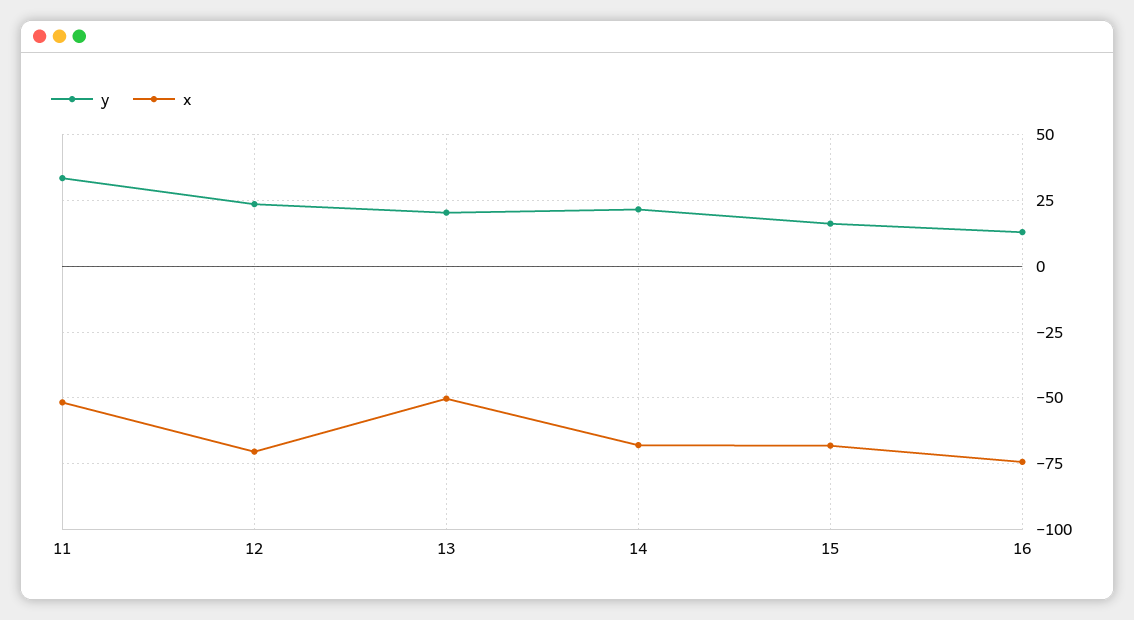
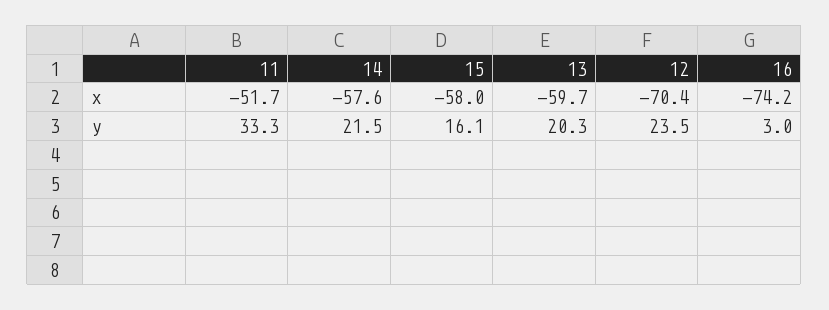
x, 13: -50 -> -59.7
x, 14: -67.5 -> -57.6
x, 15: -67.5 -> -58
y, 16: 12.5 -> 3

